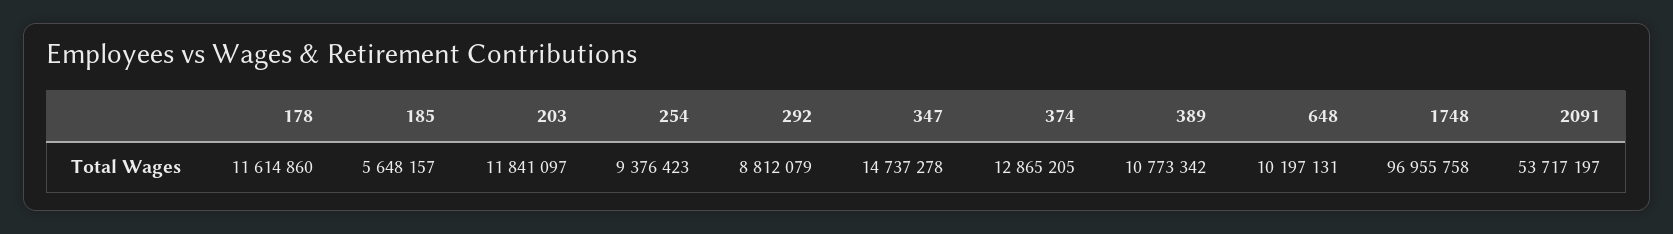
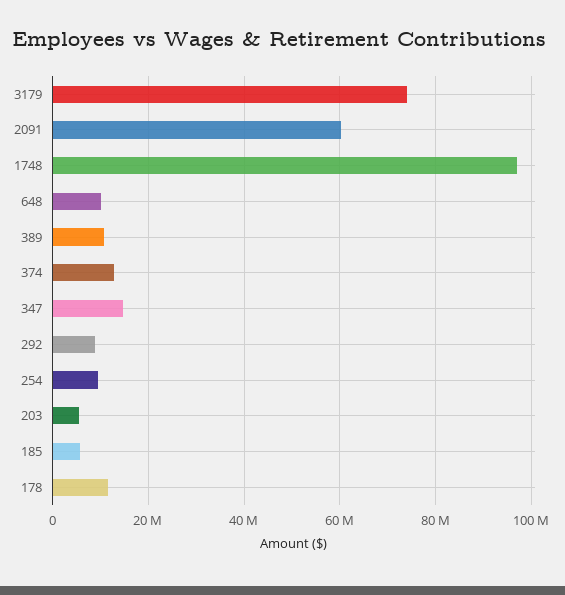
203: 11841097 -> 6000000
2091: 53717197 -> 60000000
3179: none -> 74000000

